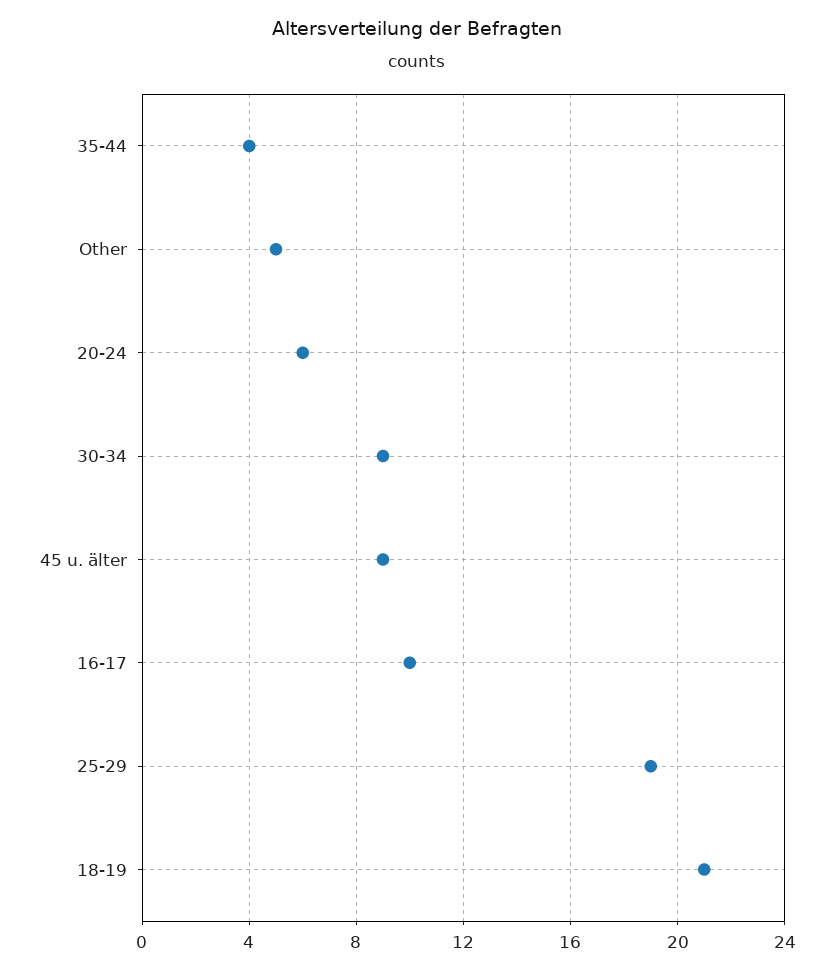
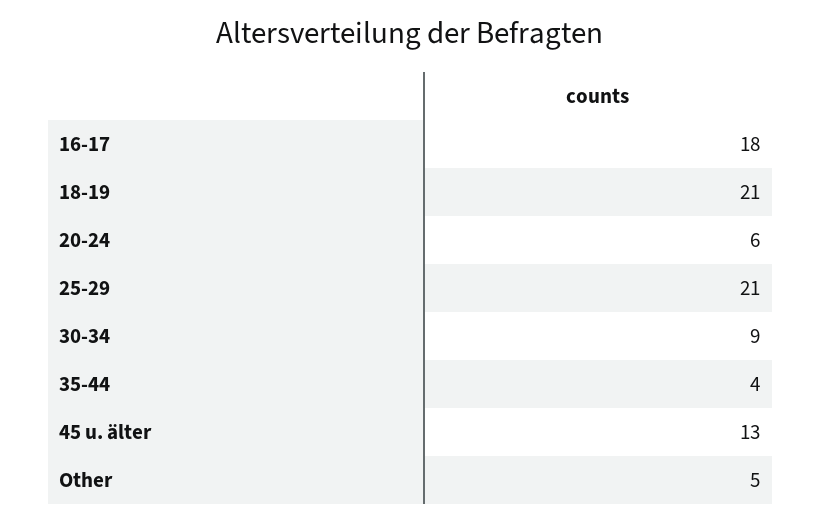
45 u. älter: 9 -> 13
16-17: 10 -> 18
25-29: 19 -> 21

